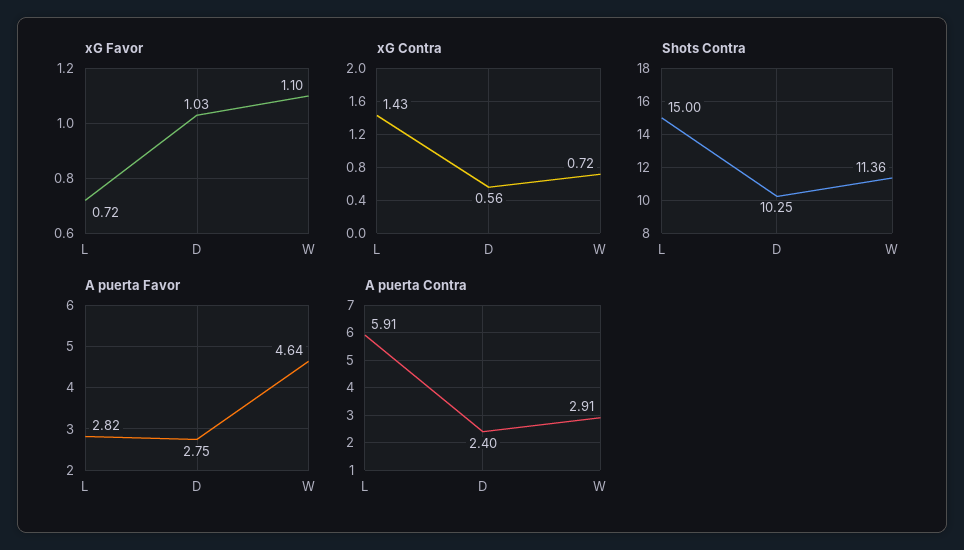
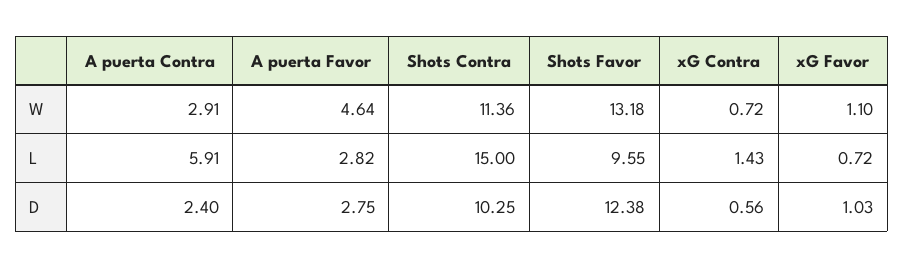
Shots Favor, W: none -> 13.18
Shots Favor, L: none -> 9.55
Shots Favor, D: none -> 12.38

